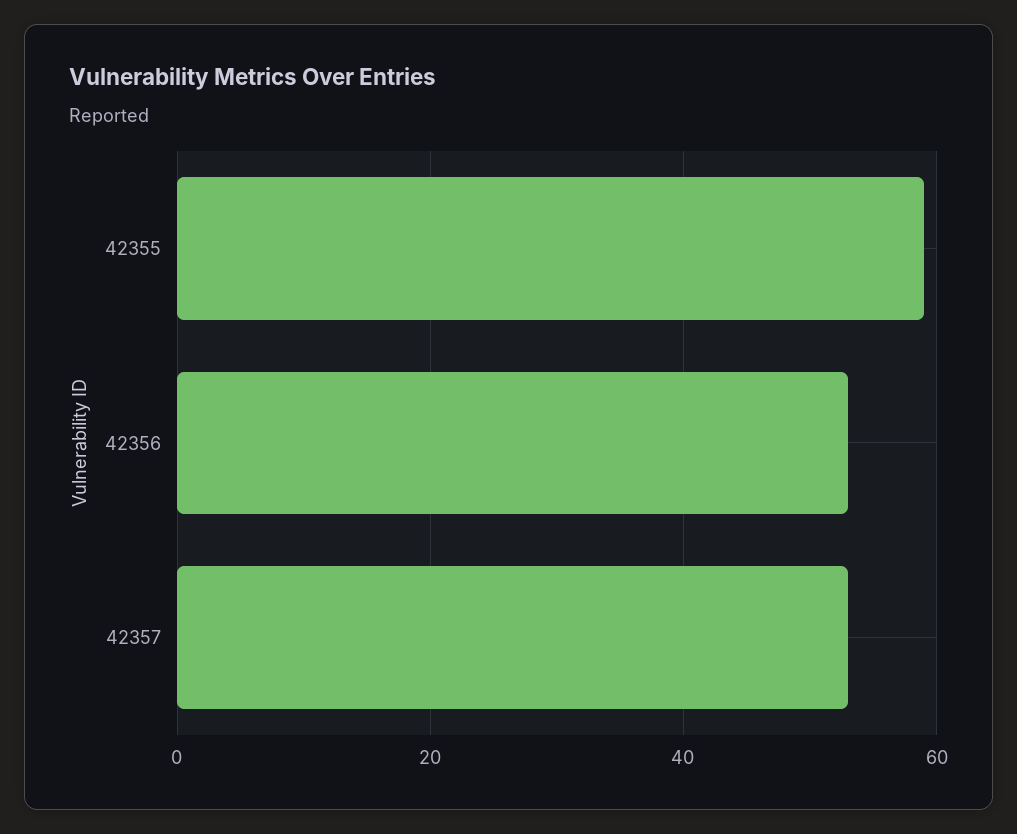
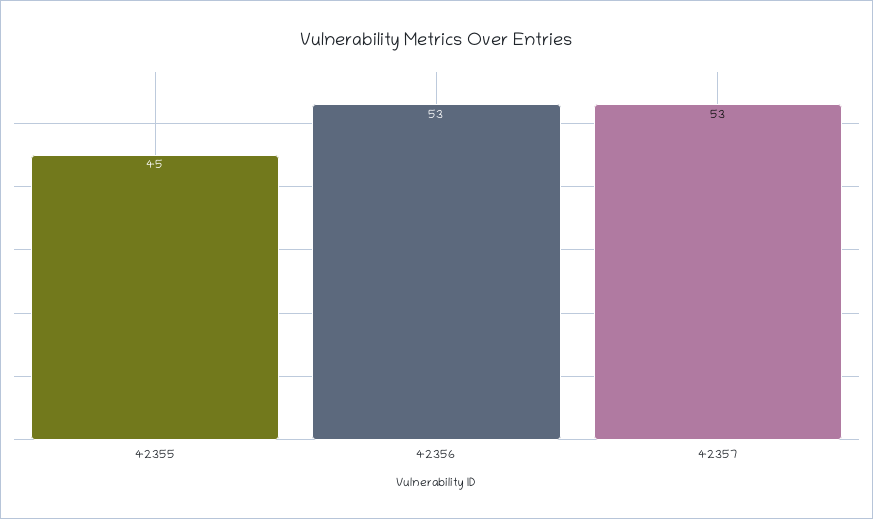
42355: 60 -> 45

